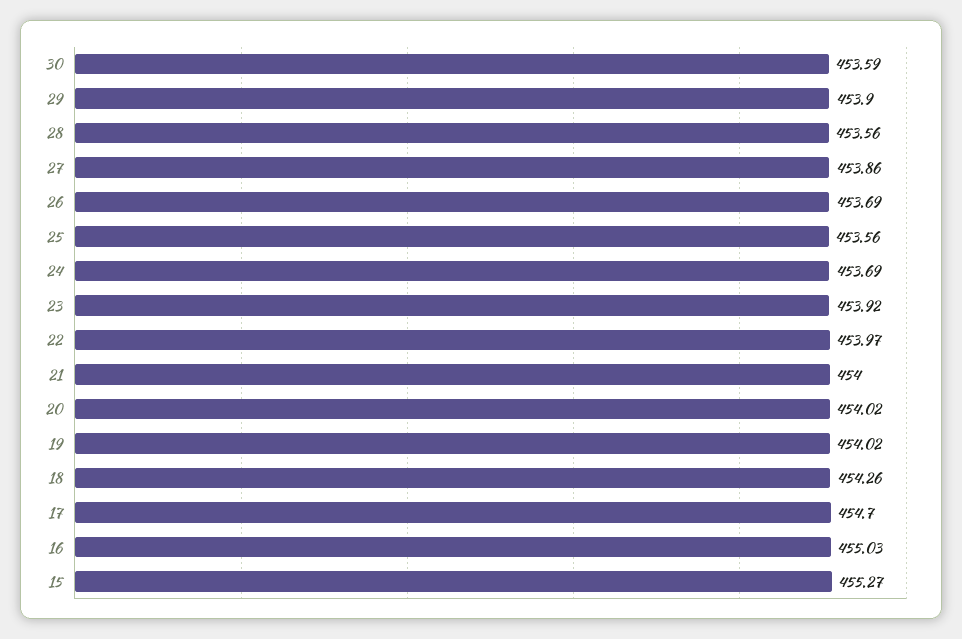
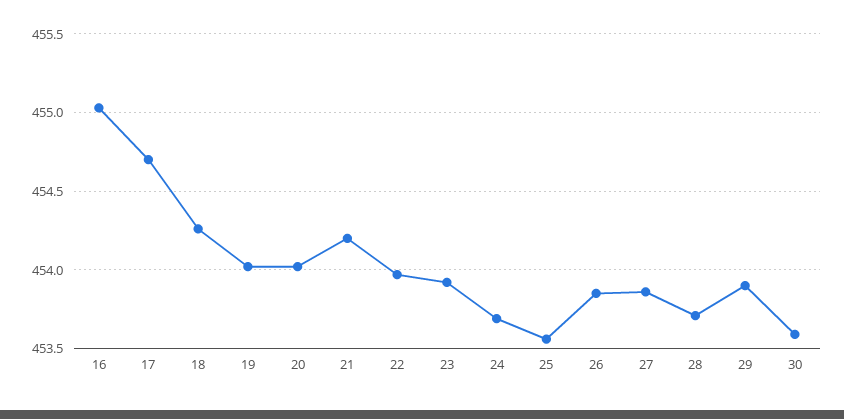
28: 453.56 -> 453.7
26: 453.69 -> 453.85
21: 454 -> 454.2
15: 455.27 -> none

